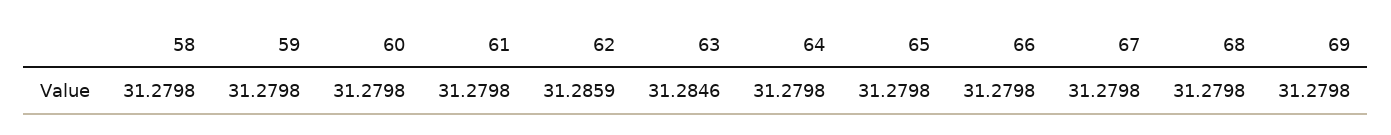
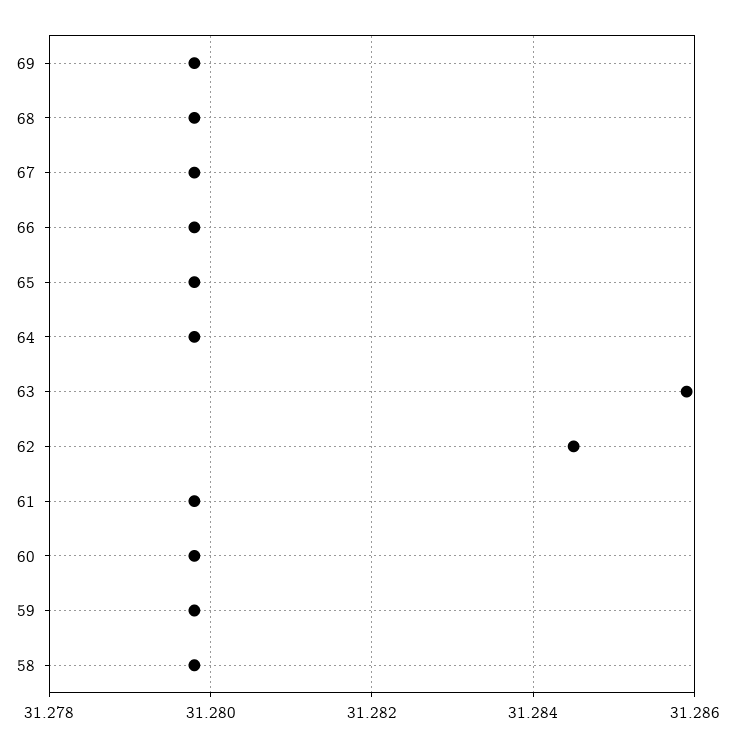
62: 31.2859 -> 31.2845
63: 31.2846 -> 31.286

